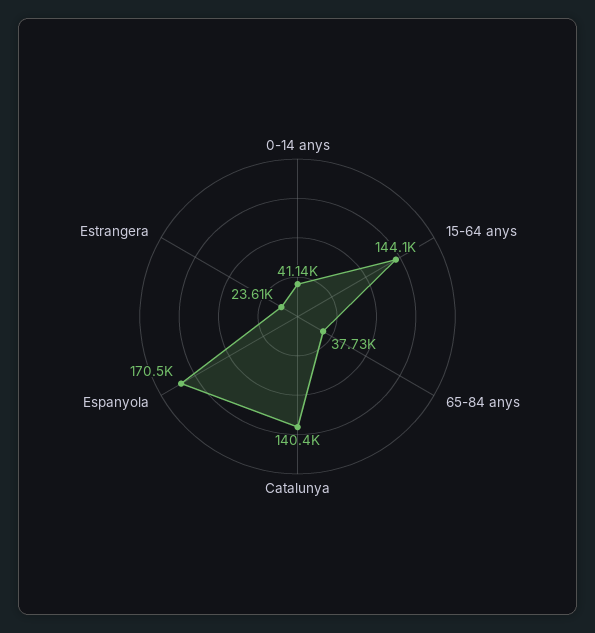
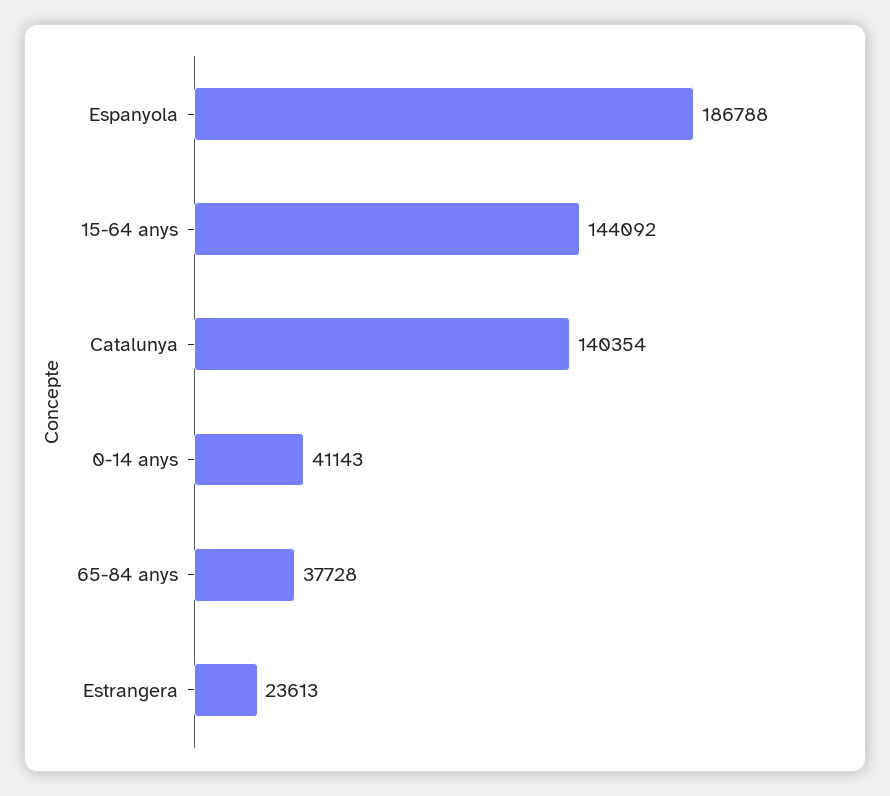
Espanyola: 170500 -> 186788

